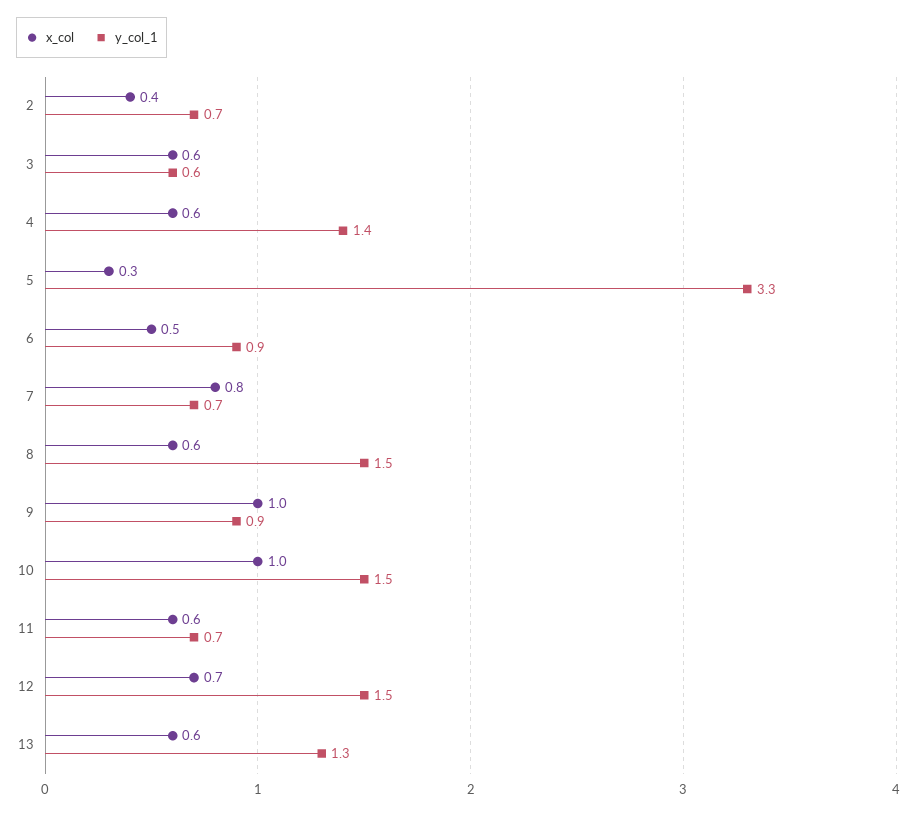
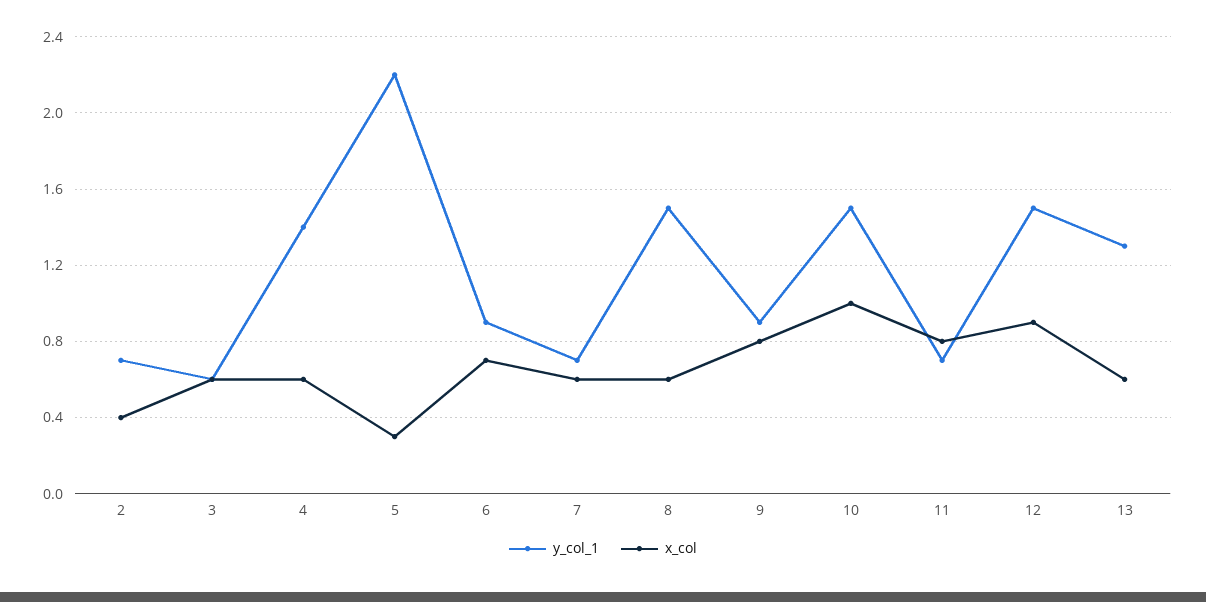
y_col_1, 5: 3.3 -> 2.2
x_col, 6: 0.5 -> 0.7
x_col, 7: 0.8 -> 0.6
x_col, 9: 1 -> 0.8
x_col, 11: 0.6 -> 0.8
x_col, 12: 0.7 -> 0.9

